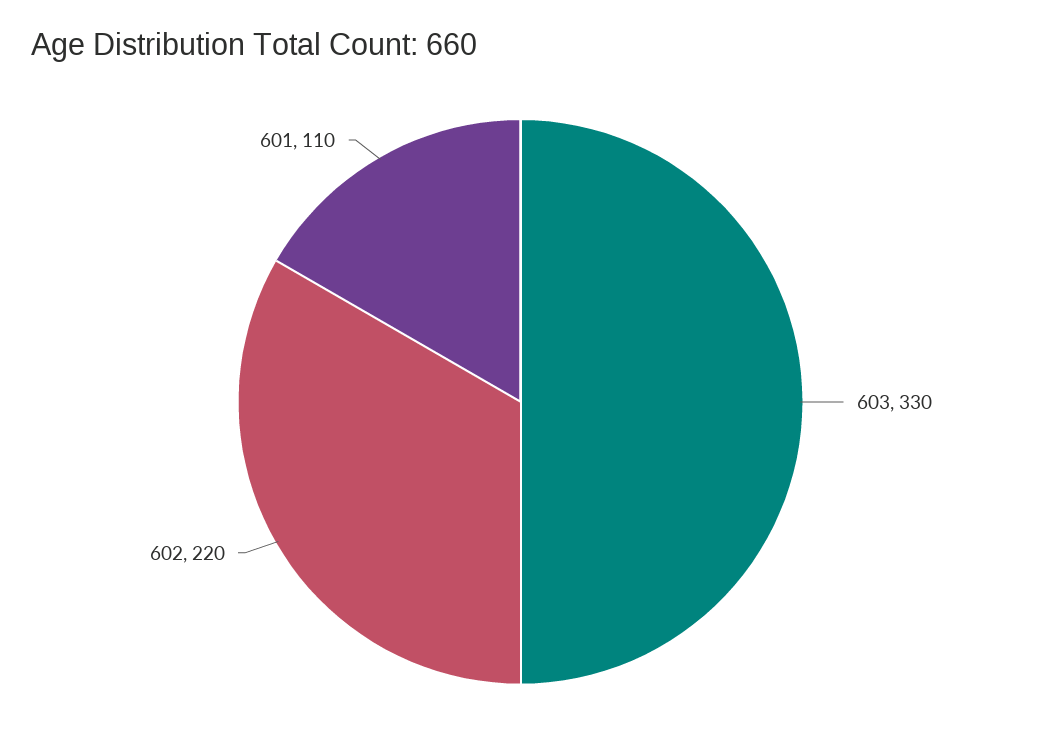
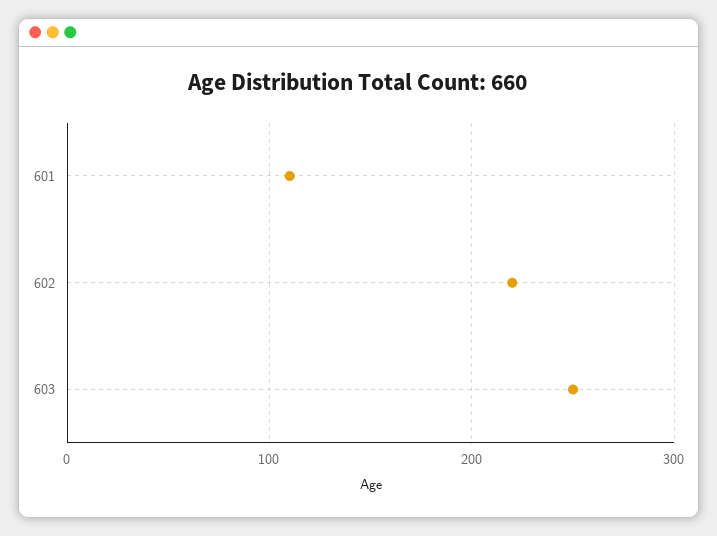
603: 330 -> 250

